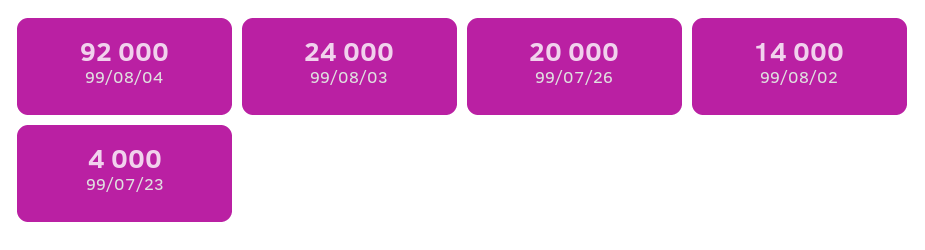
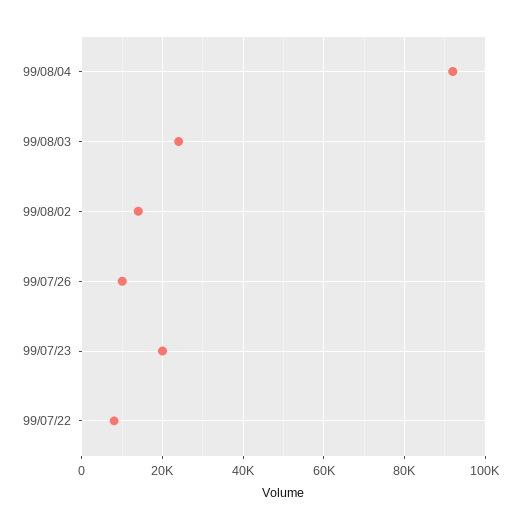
99/07/26: 20000 -> 10000
99/07/23: 4000 -> 20000
99/07/22: none -> 8000

